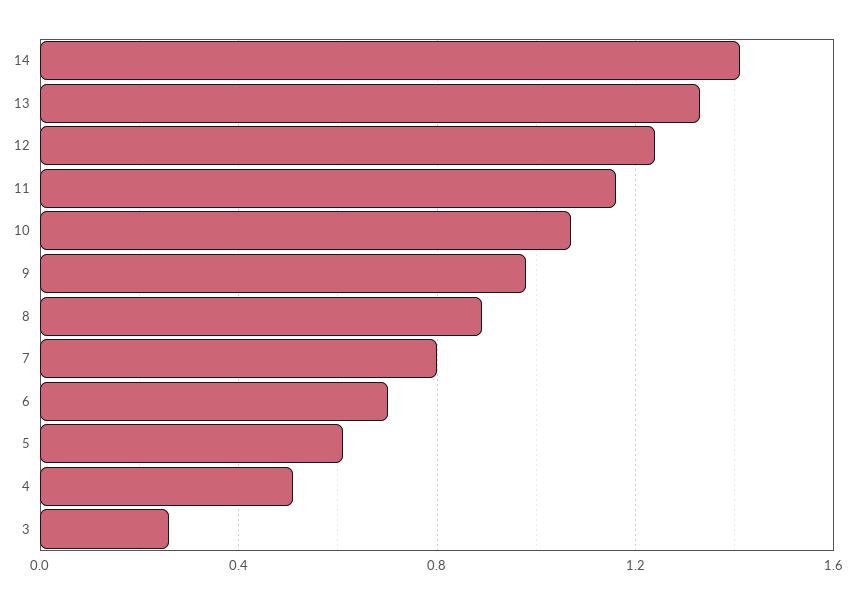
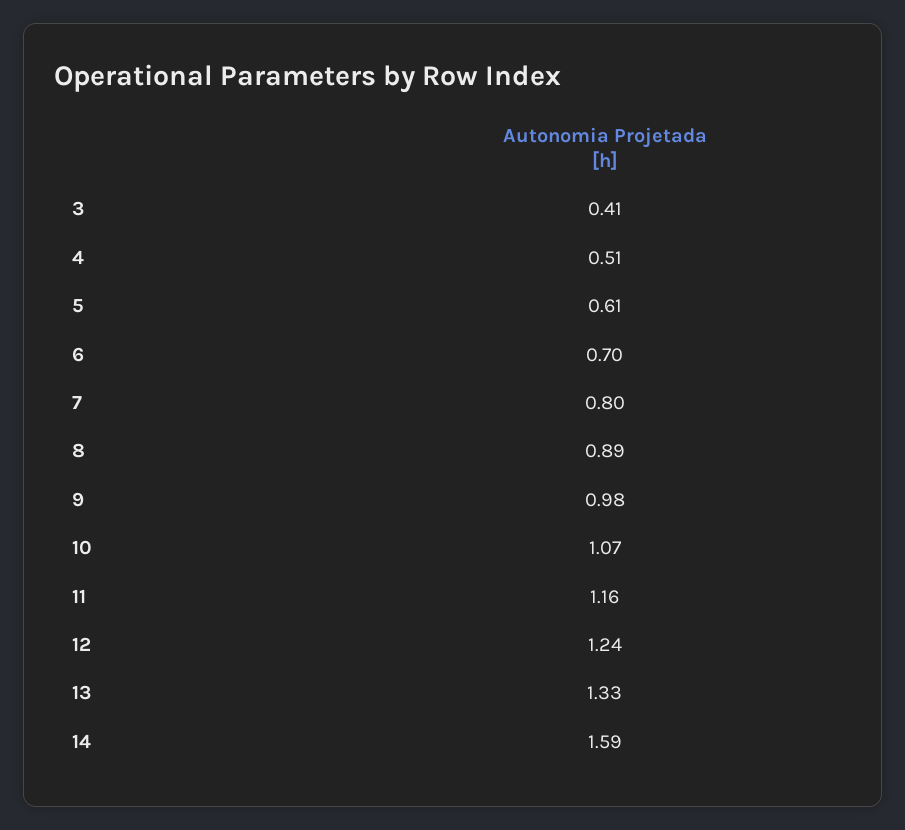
14: 1.4 -> 1.59
3: 0.25 -> 0.41

